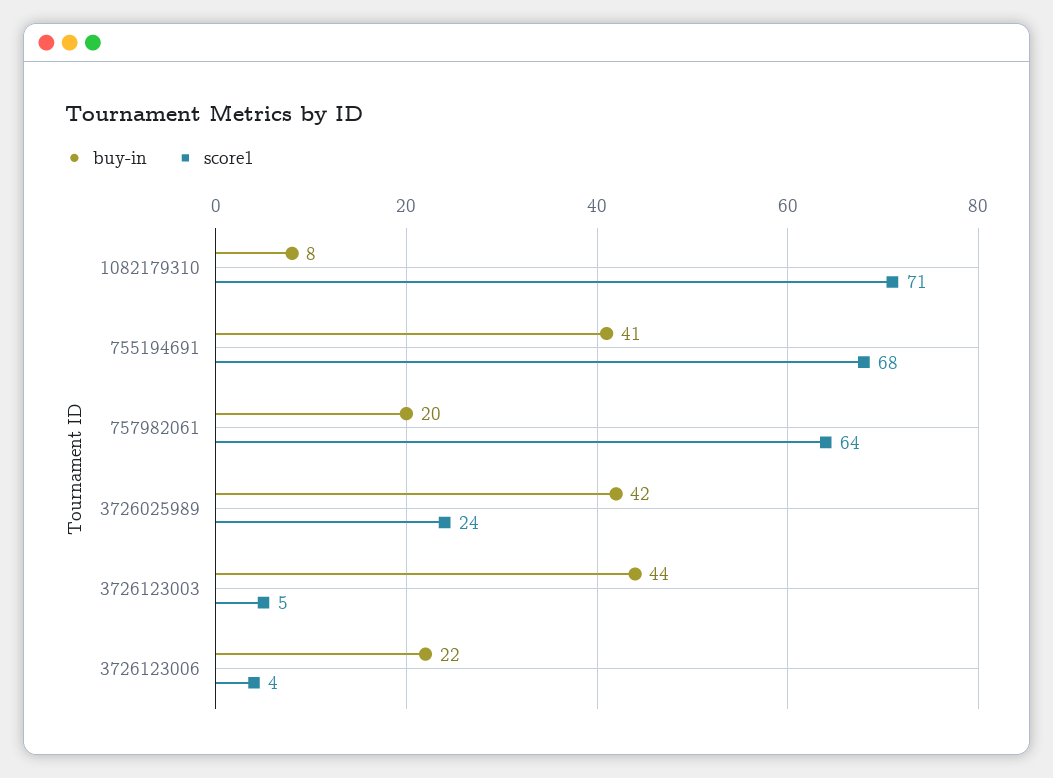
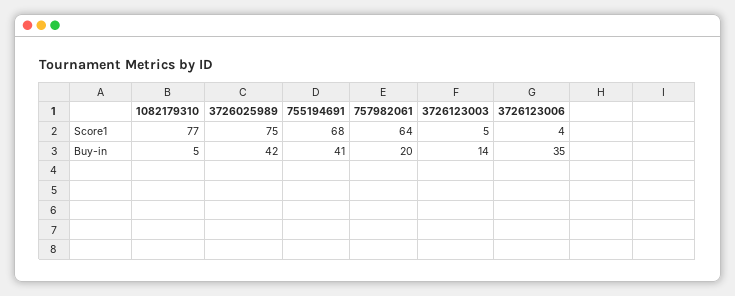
buy-in, 1082179310: 8 -> 5
score1, 1082179310: 71 -> 77
score1, 3726025989: 24 -> 75
buy-in, 3726123003: 44 -> 14
buy-in, 3726123006: 22 -> 35

